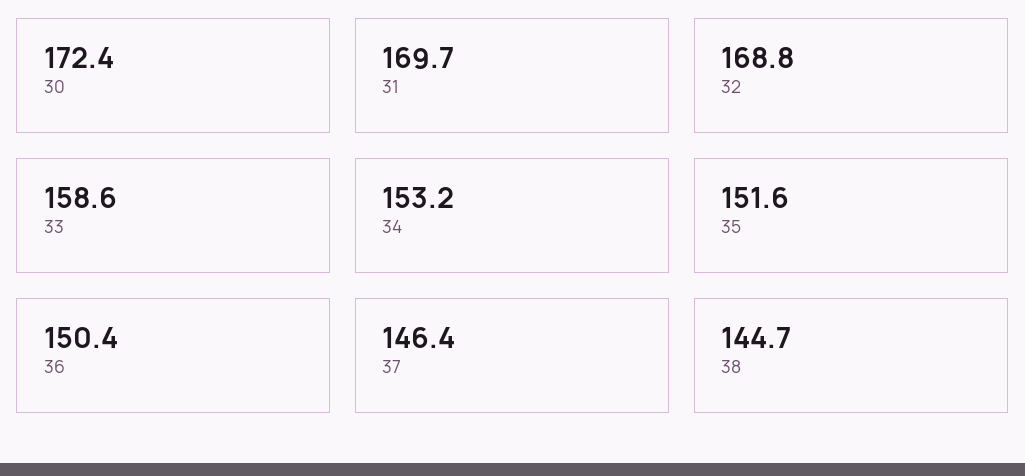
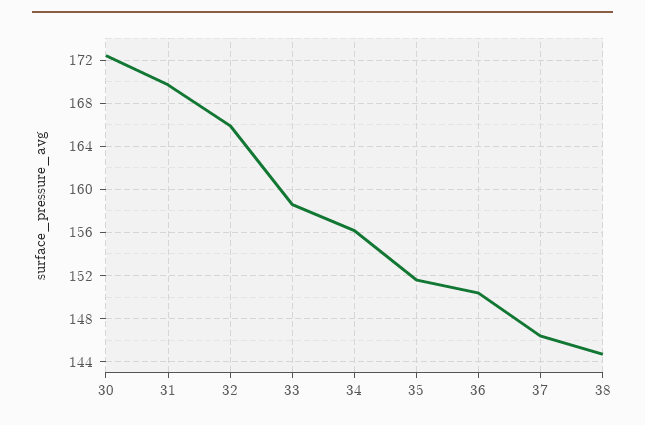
32: 168.8 -> 166
34: 153.2 -> 156

